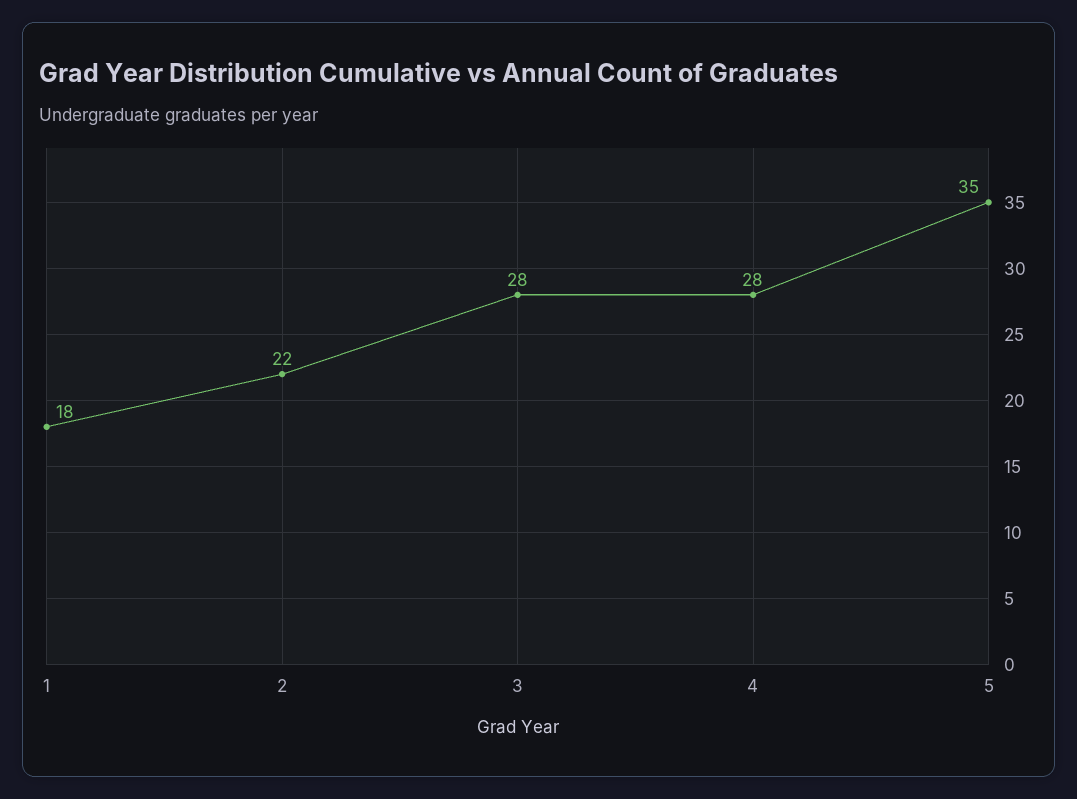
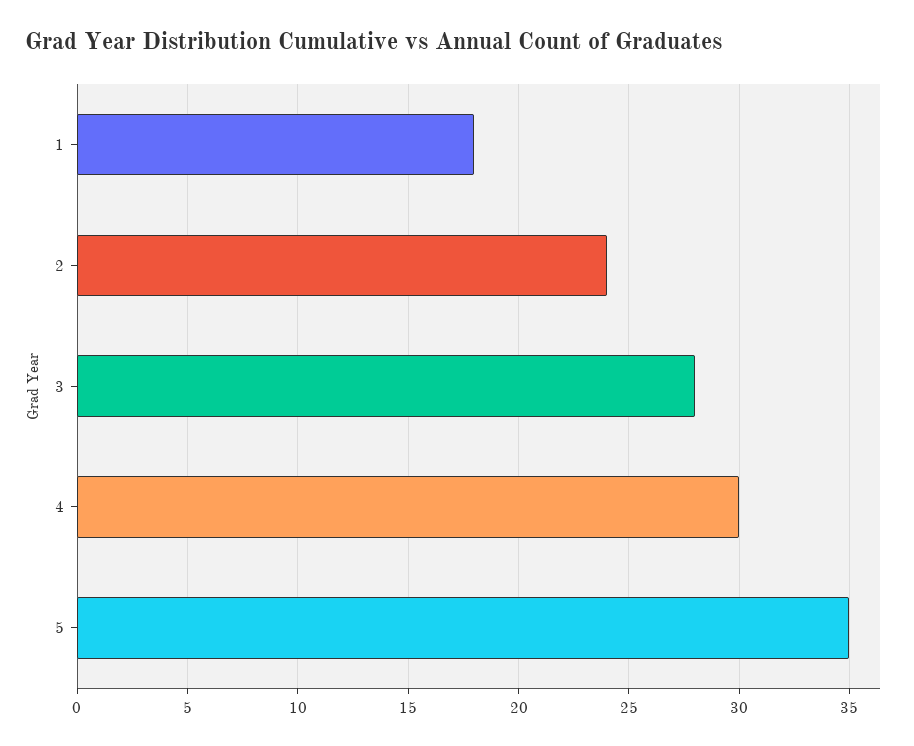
2: 22 -> 24
4: 28 -> 30

